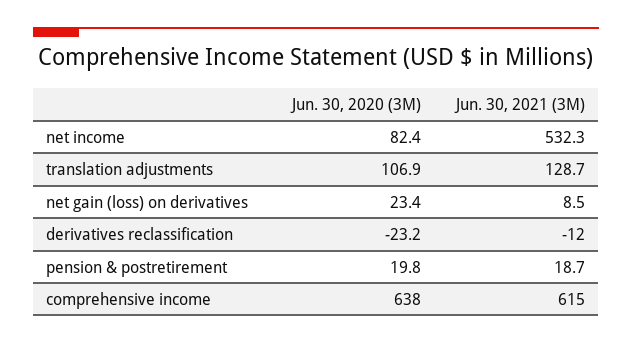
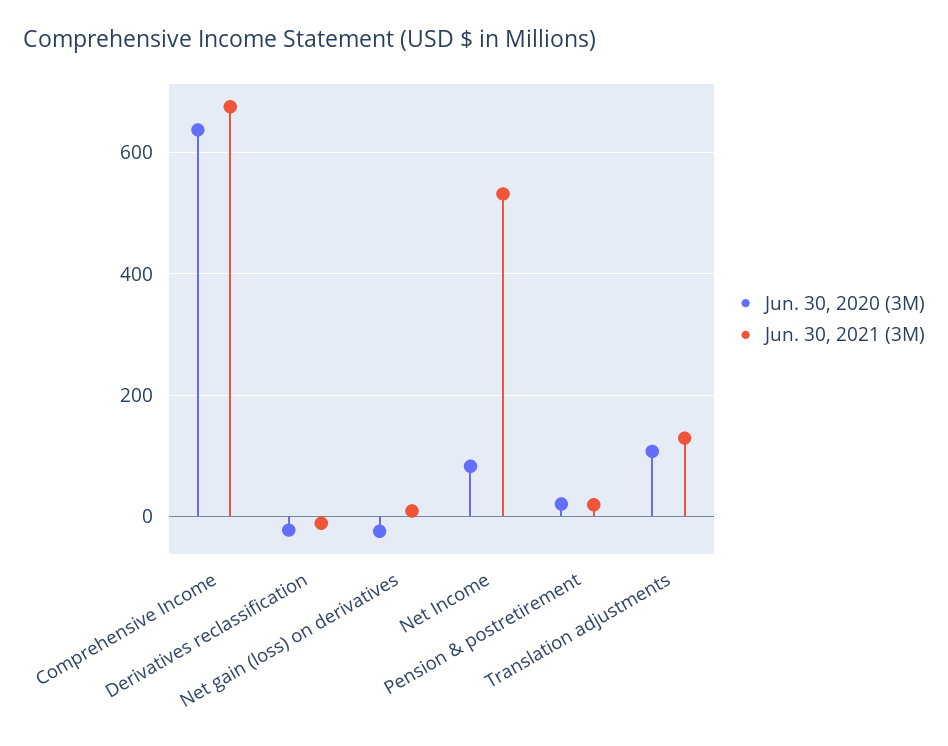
Jun. 30, 2020 (3M), net gain (loss) on derivatives: 23.4 -> -20
Jun. 30, 2021 (3M), comprehensive income: 615 -> 680

